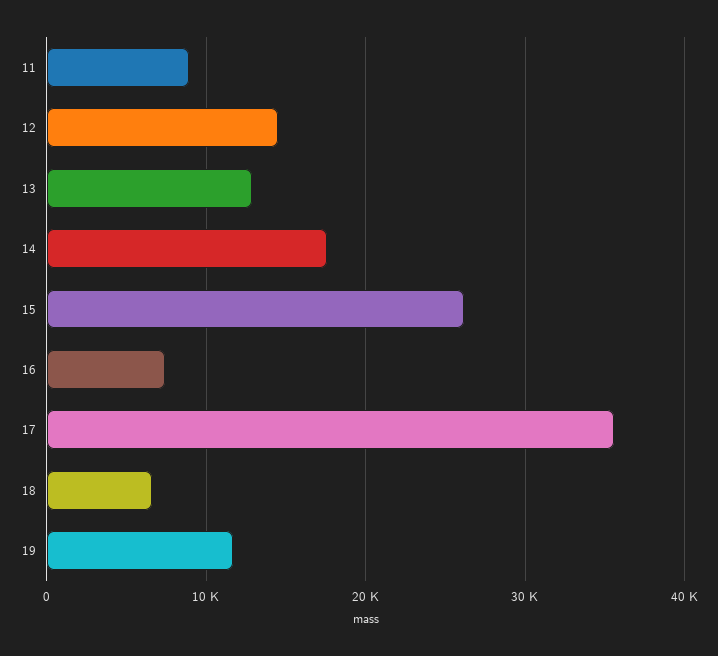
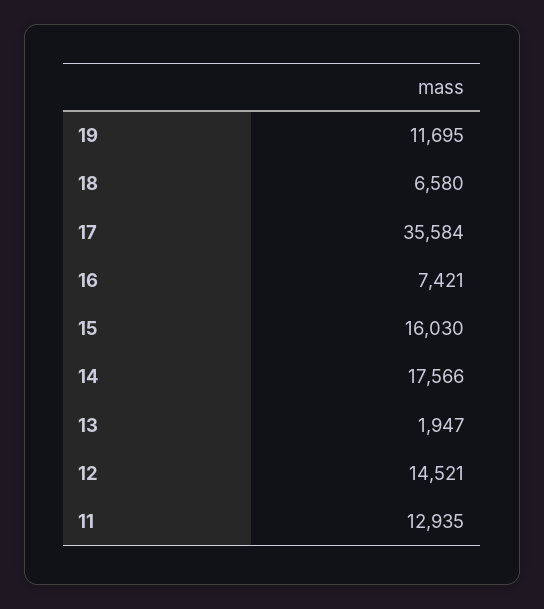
11: 9000 -> 12935
13: 13000 -> 1947
15: 26000 -> 16030

